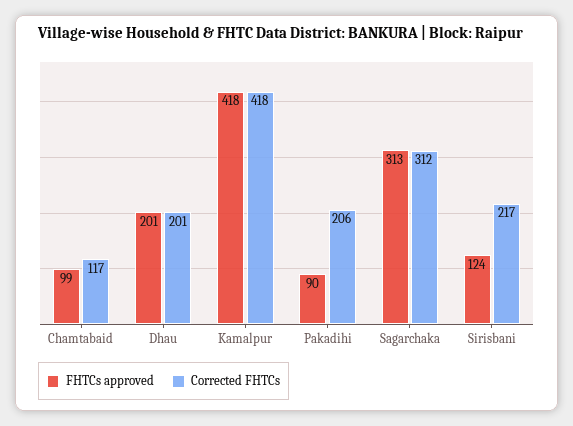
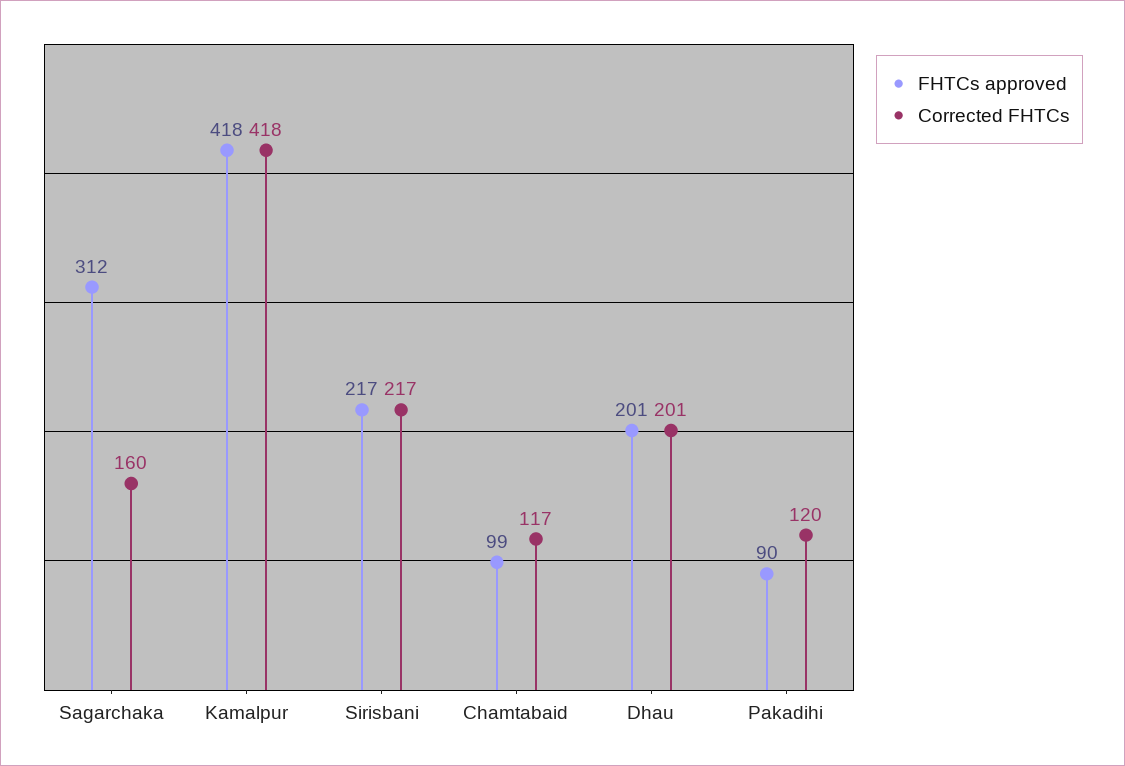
Corrected FHTCs, Pakadihi: 206 -> 120
FHTCs approved, Sagarchaka: 313 -> 312
Corrected FHTCs, Sagarchaka: 312 -> 160
FHTCs approved, Sirisbani: 124 -> 217

